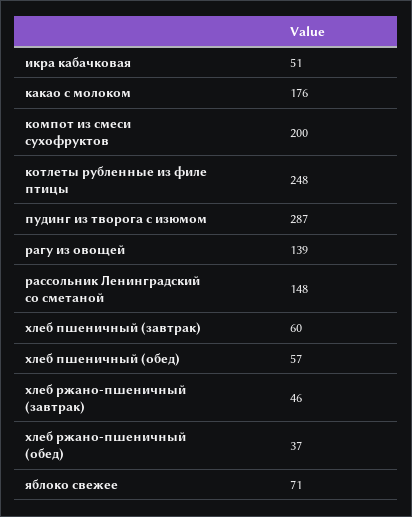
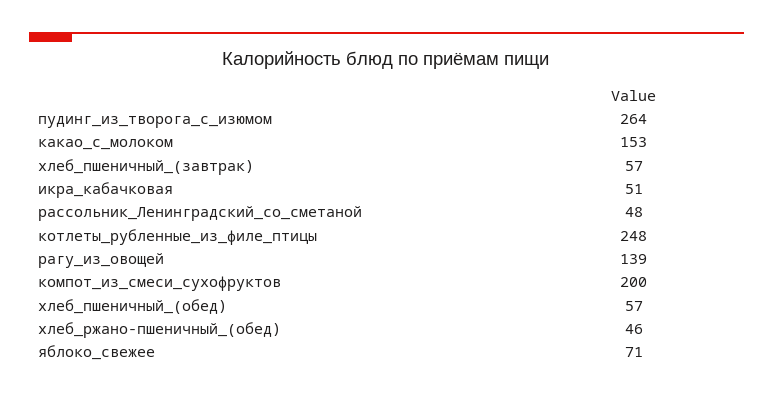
какао с молоком: 176 -> 153
пудинг из творога с изюмом: 287 -> 264
рассольник Ленинградский со сметаной: 148 -> 48
хлеб пшеничный (завтрак): 60 -> 57
хлеб ржано-пшеничный (завтрак): 46 -> none
хлеб ржано-пшеничный (обед): 37 -> 46

